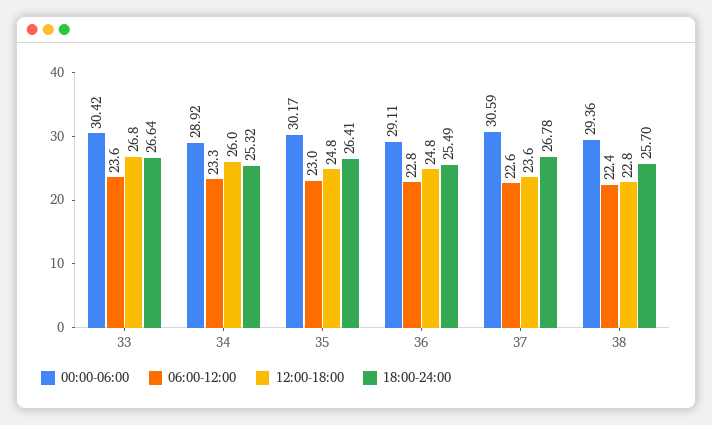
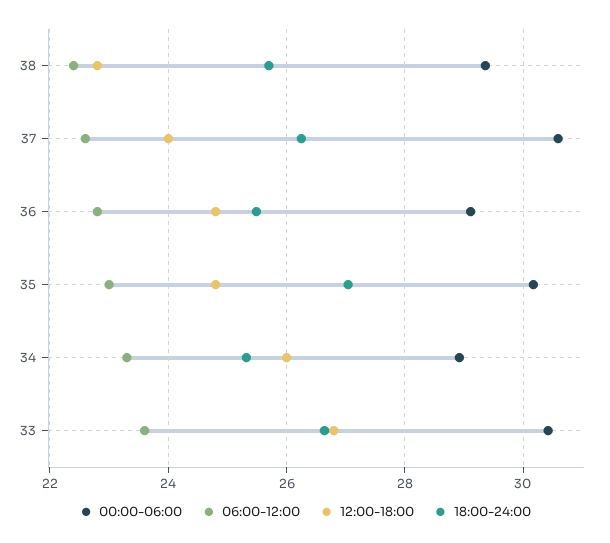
18:00-24:00, 35: 26.41 -> 27
12:00-18:00, 37: 23.6 -> 24
18:00-24:00, 37: 26.78 -> 26.2

